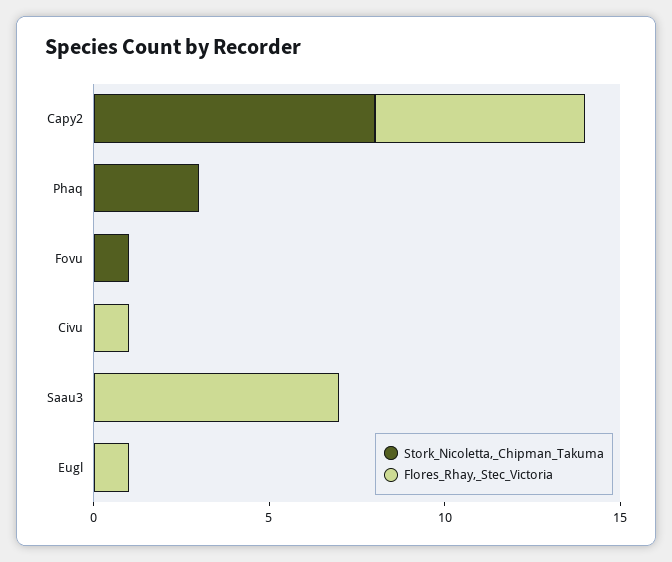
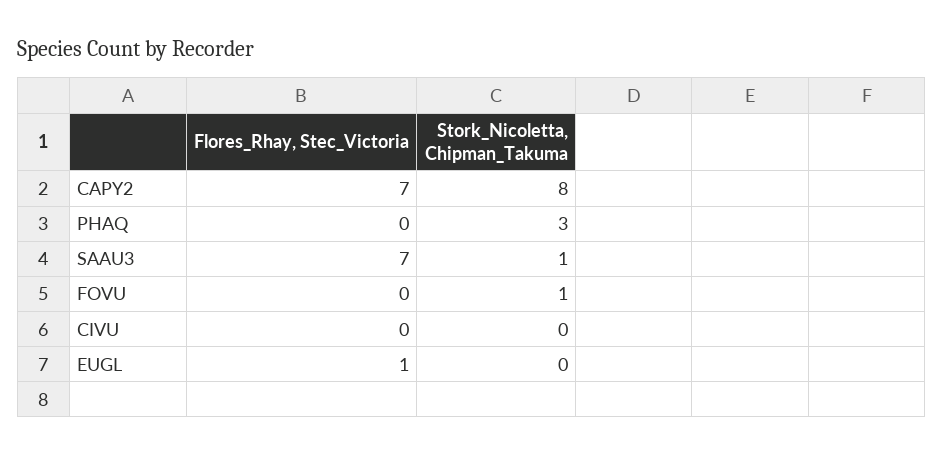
Flores_Rhay,_Stec_Victoria, Capy2: 6 -> 7
Flores_Rhay,_Stec_Victoria, Civu: 1 -> 0
Stork_Nicoletta,_Chipman_Takuma, Saau3: 0 -> 1

